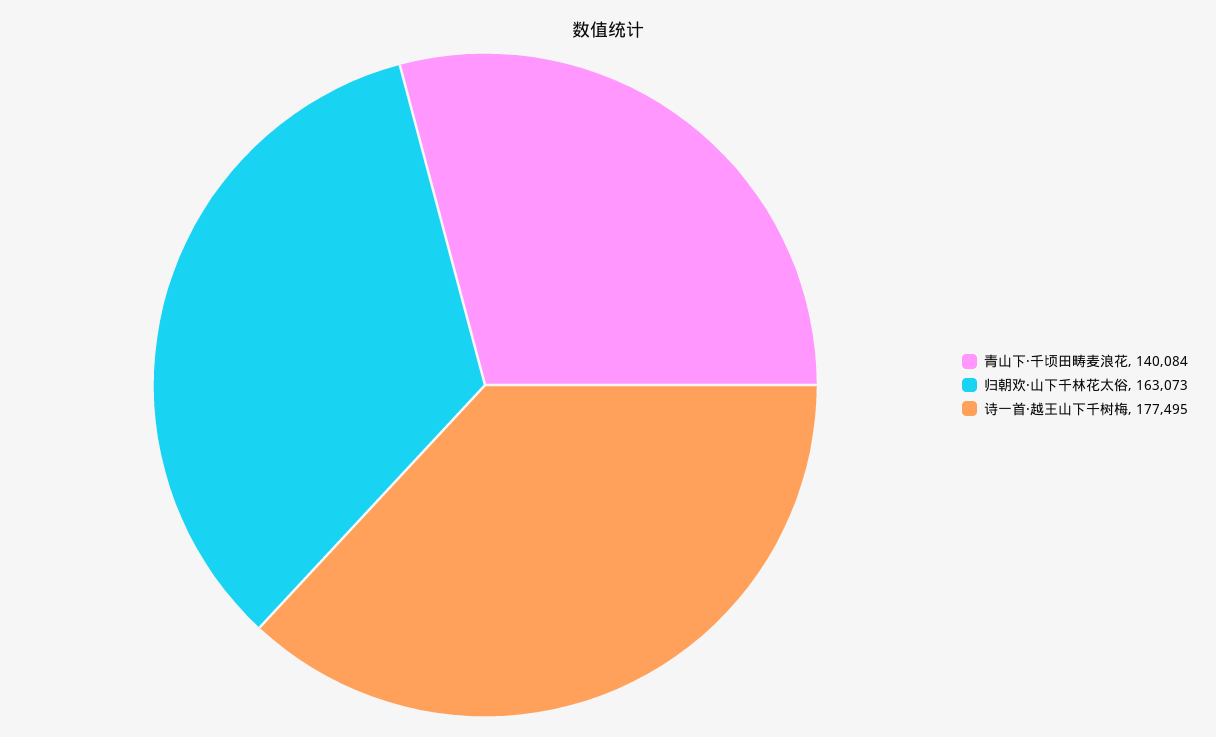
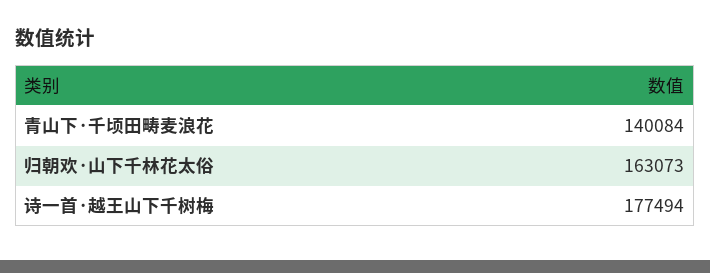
诗一首·越王山下千树梅: 177495 -> 177494

